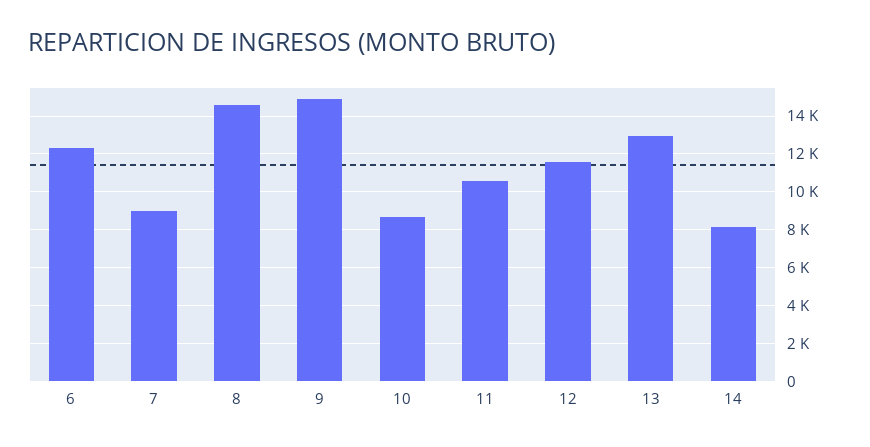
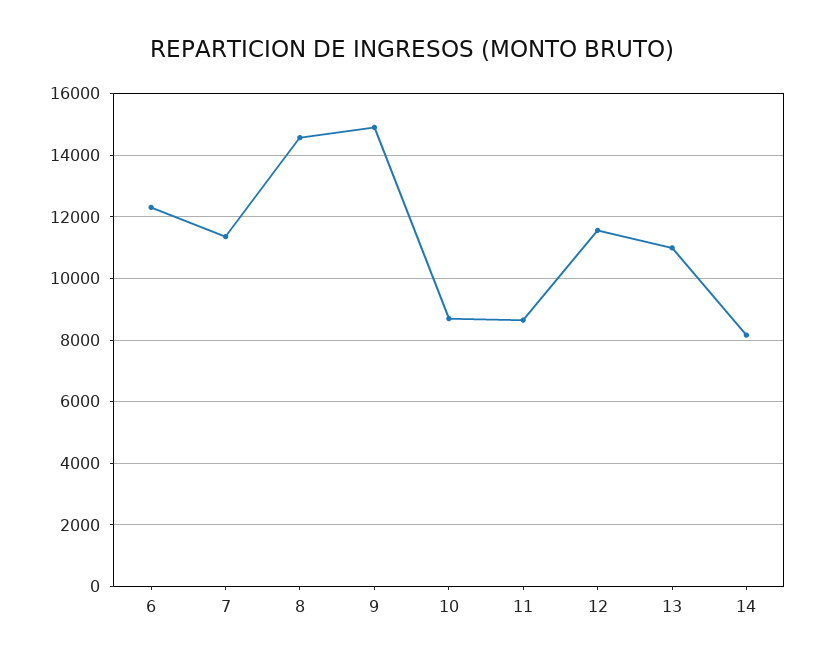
7: 9000 -> 11400
11: 10500 -> 8600
13: 13000 -> 11000

